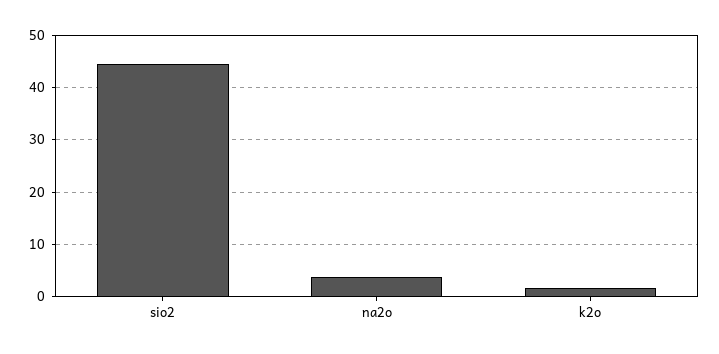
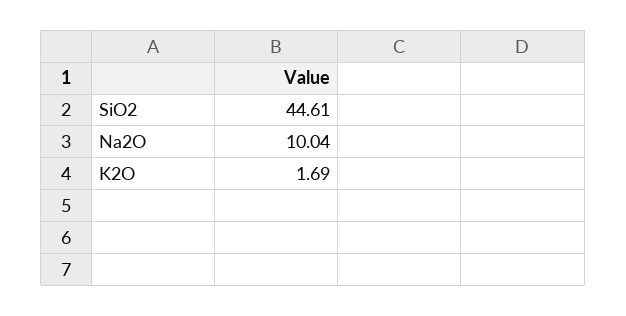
na2o: 4 -> 10.04

